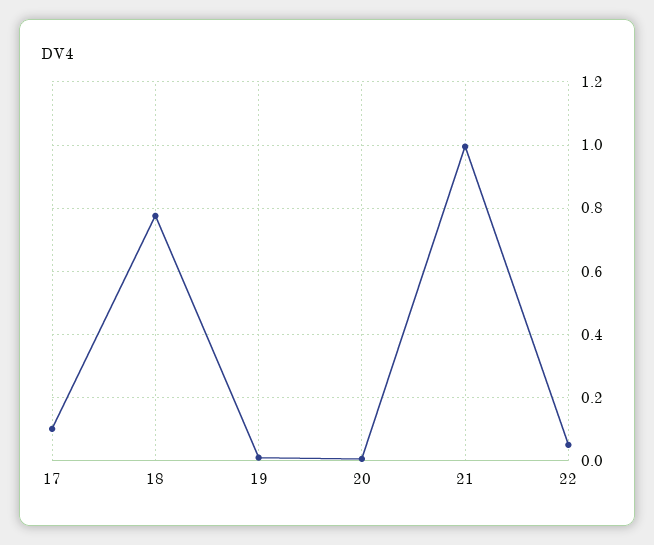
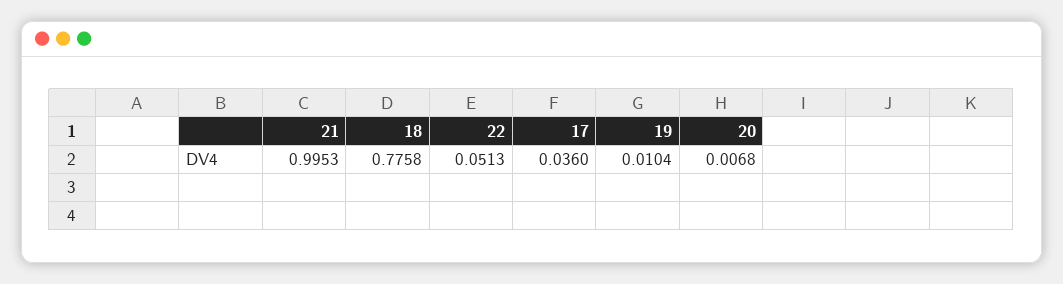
17: 0.1 -> 0.036

